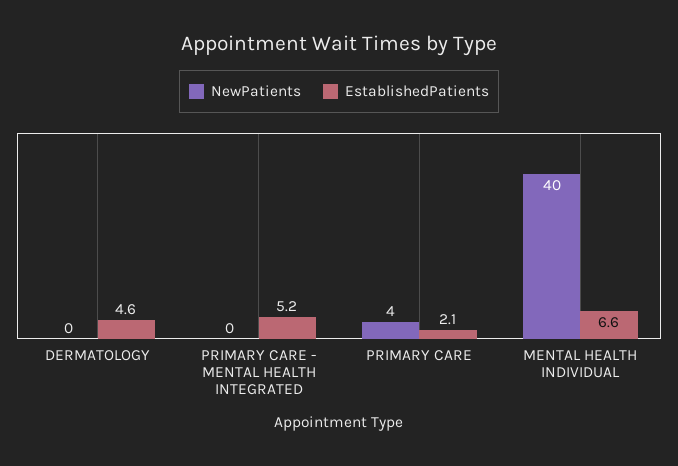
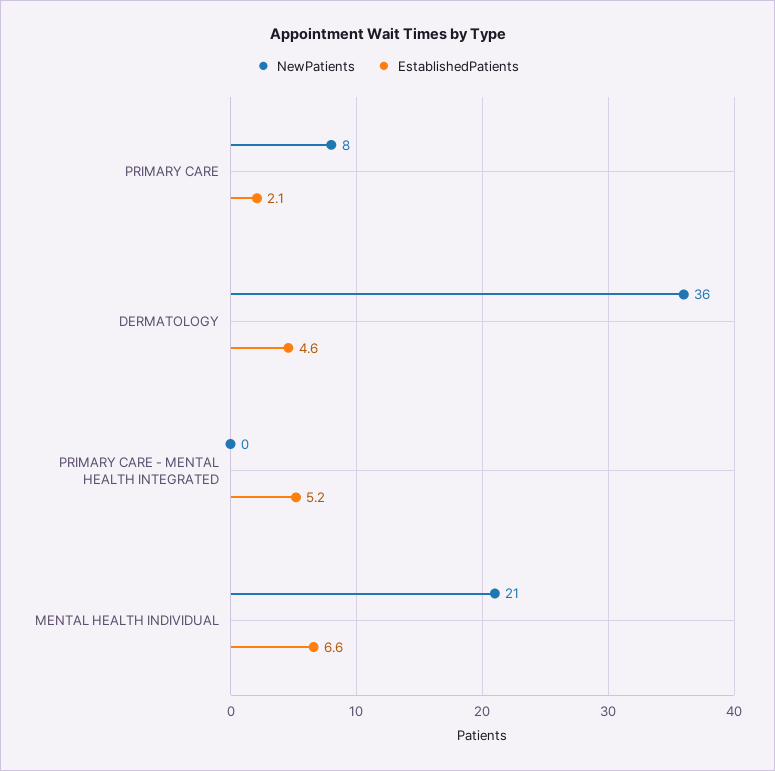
NewPatients, DERMATOLOGY: 0 -> 36
NewPatients, PRIMARY CARE: 4 -> 8
NewPatients, MENTAL HEALTH INDIVIDUAL: 40 -> 21

